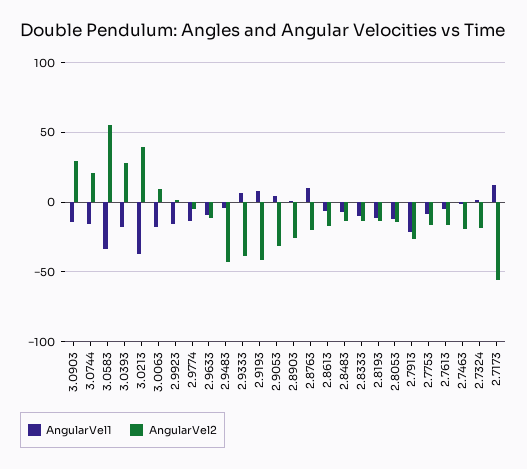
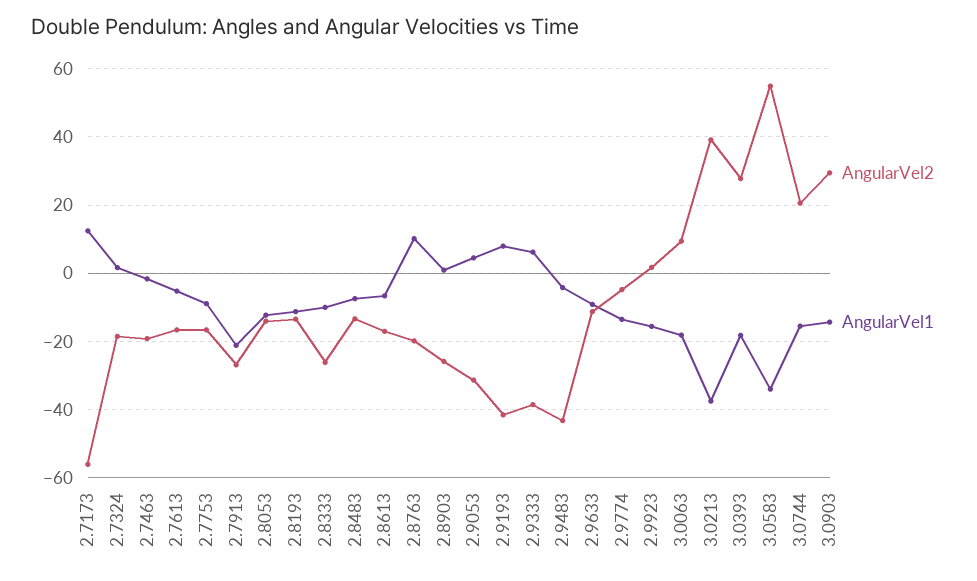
AngularVel2, 2.8333: -15 -> -26

